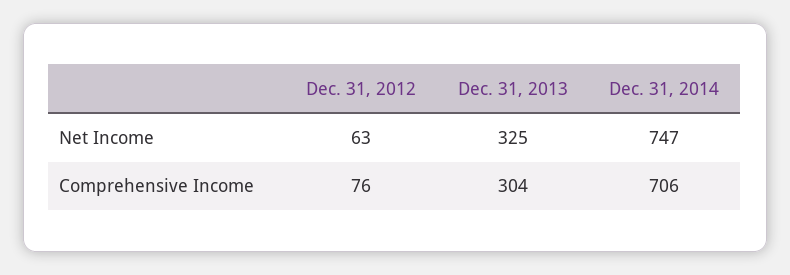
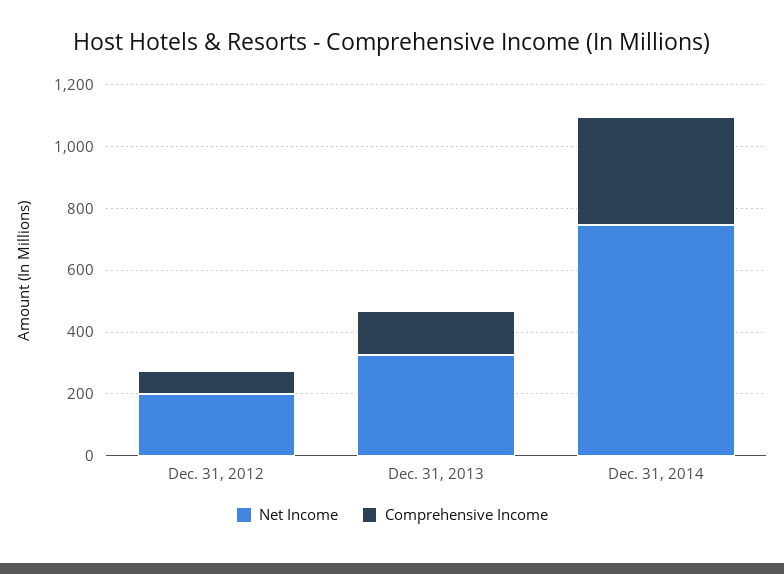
Net Income, Dec. 31, 2012: 63 -> 200
Comprehensive Income, Dec. 31, 2013: 304 -> 150
Comprehensive Income, Dec. 31, 2014: 706 -> 350

